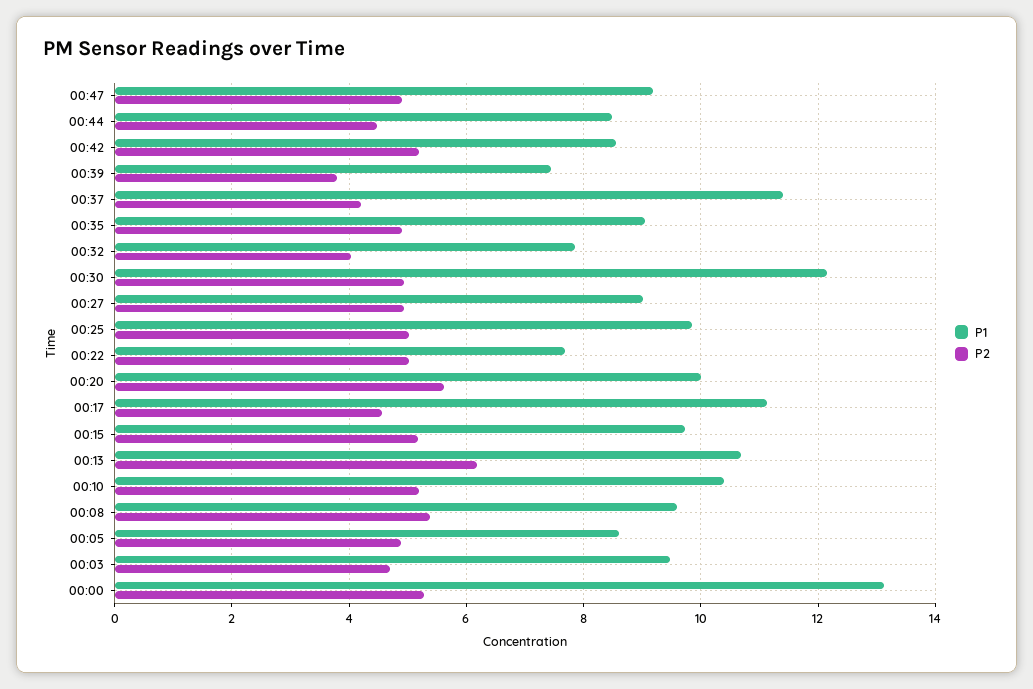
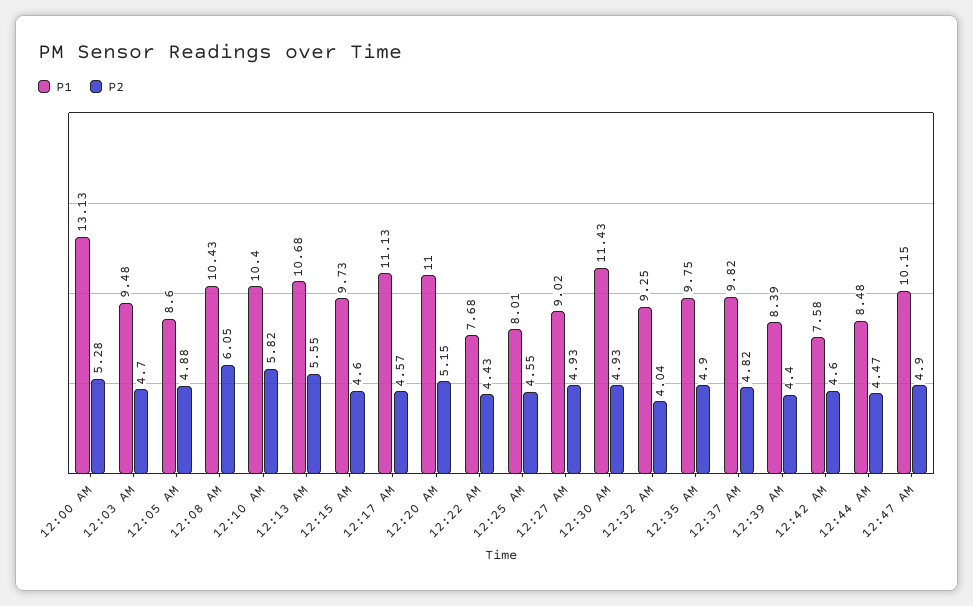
P1, 00:47: 9.2 -> 10.15
P1, 00:42: 8.6 -> 7.58
P2, 00:42: 5.2 -> 4.6
P1, 00:39: 7.4 -> 8.39
P2, 00:39: 3.8 -> 4.4
P1, 00:37: 11.4 -> 9.82
P2, 00:37: 4.2 -> 4.82
P1, 00:35: 9 -> 9.75
P1, 00:32: 7.8 -> 9.25
P1, 00:30: 12.2 -> 11.43
P1, 00:25: 9.8 -> 8.01
P2, 00:25: 5 -> 4.55
P2, 00:22: 5 -> 4.43
P1, 00:20: 10 -> 11
P2, 00:20: 5.6 -> 5.15
P2, 00:15: 5.2 -> 4.6
P2, 00:13: 6.2 -> 5.55
P2, 00:10: 5.2 -> 5.82
P1, 00:08: 9.6 -> 10.43
P2, 00:08: 5.4 -> 6.05

